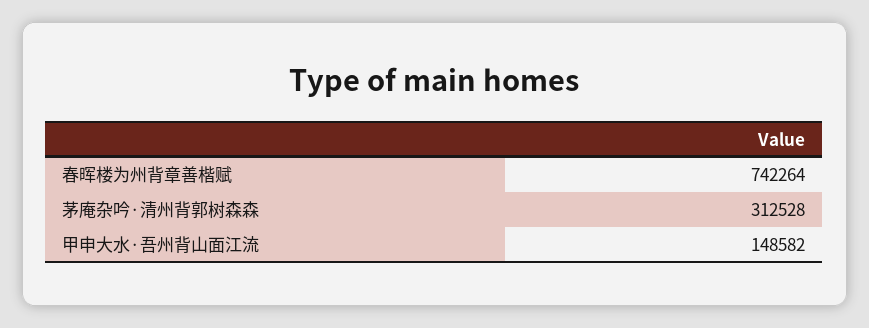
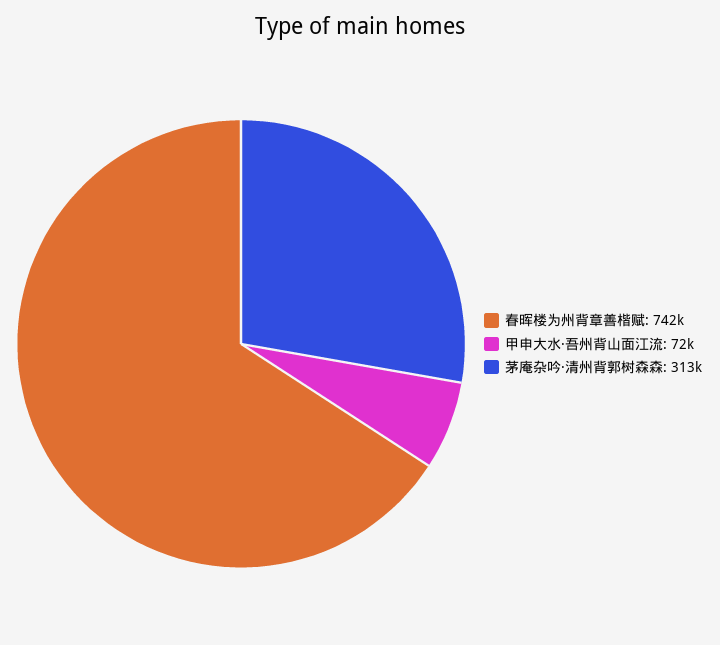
甲申大水·吾州背山面江流: 148582 -> 72000

